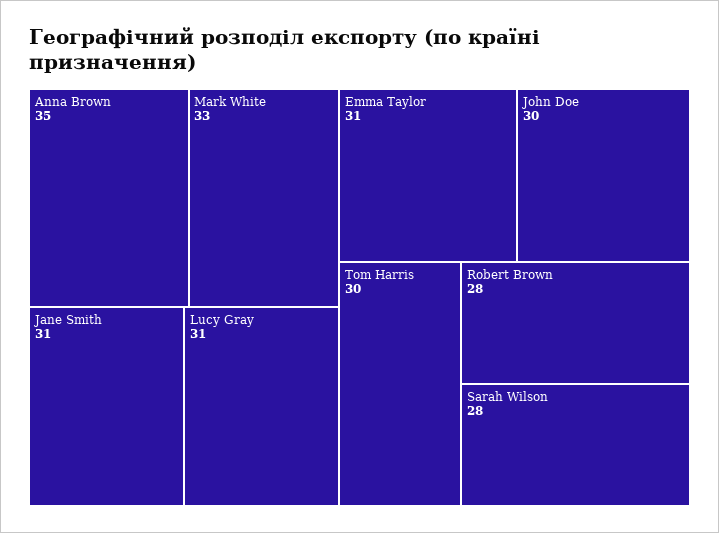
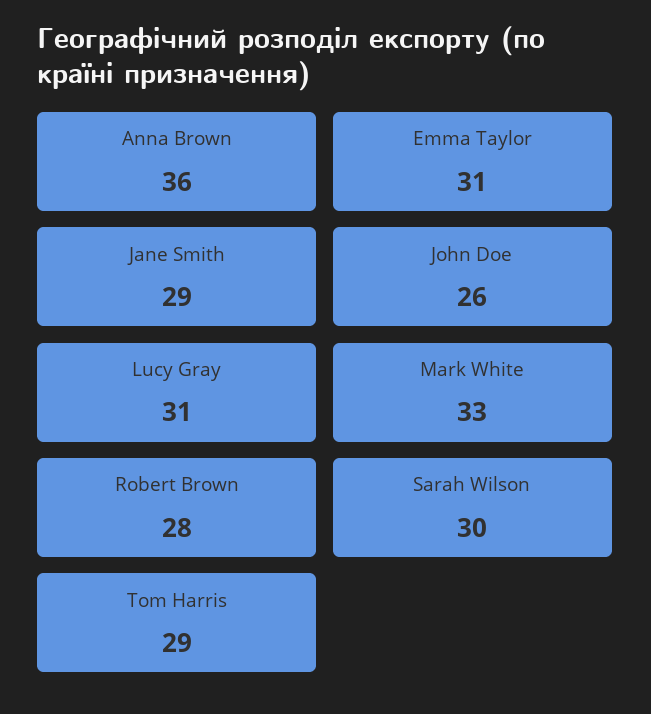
Anna Brown: 35 -> 36
Jane Smith: 31 -> 29
John Doe: 30 -> 26
Tom Harris: 30 -> 29
Sarah Wilson: 28 -> 30

